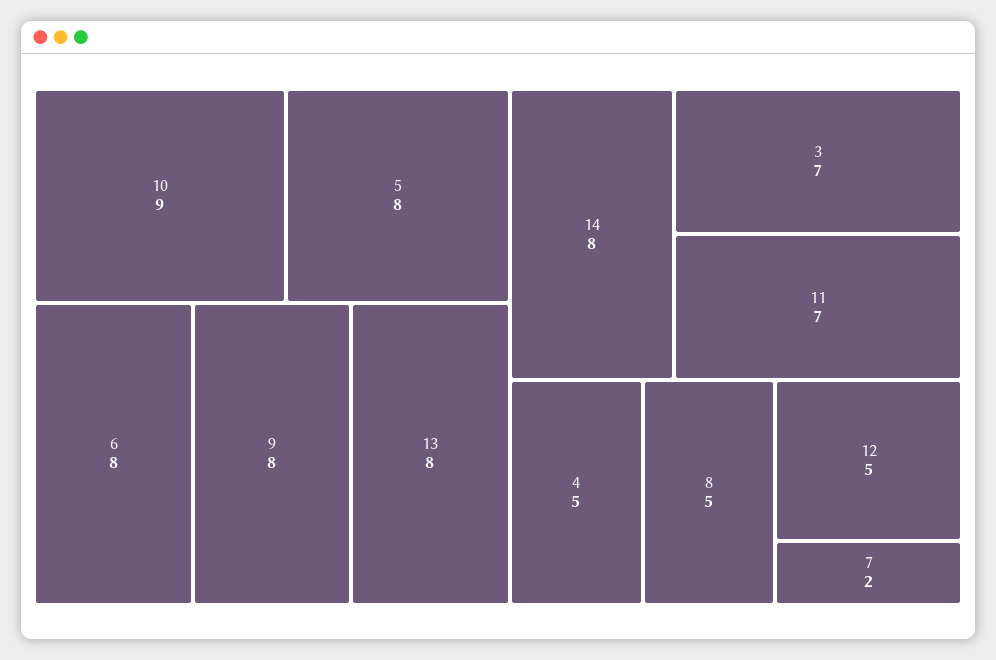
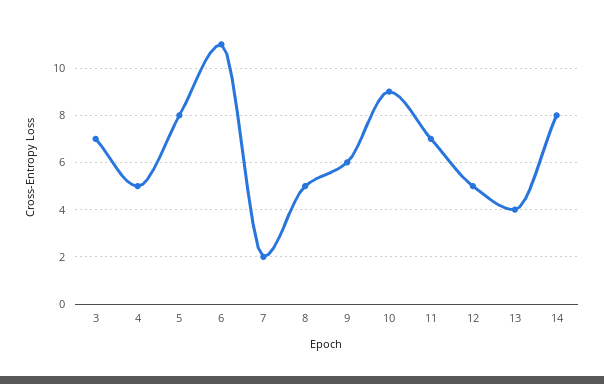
6: 8 -> 11
9: 8 -> 6
13: 8 -> 4

